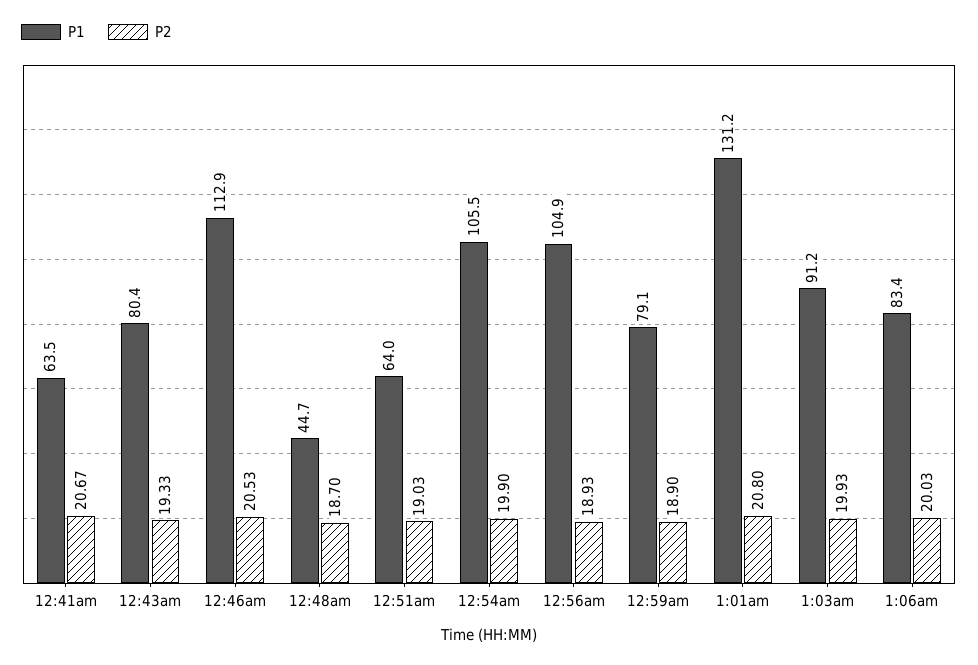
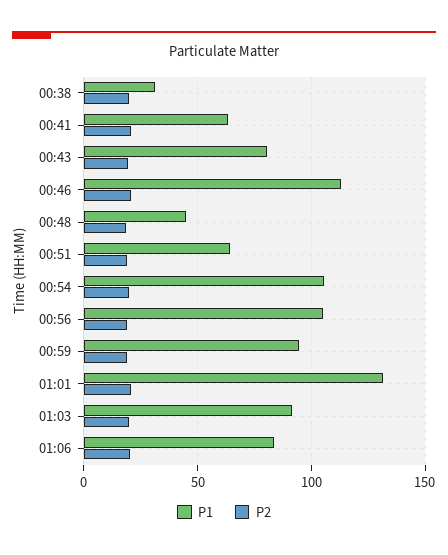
P1, 12:59am: 79.1 -> 95
P1, 00:38: none -> 30
P2, 00:38: none -> 20

